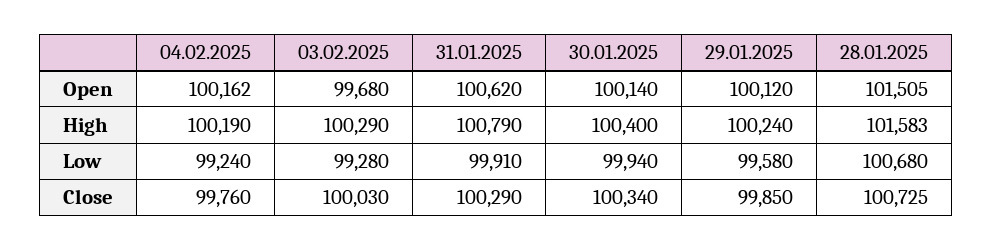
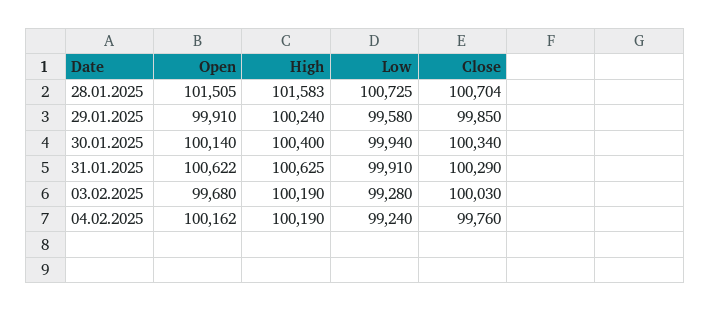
31.01.2025, Open: 100620 -> 100622
29.01.2025, Open: 100120 -> 99910
03.02.2025, High: 100290 -> 100190
31.01.2025, High: 100790 -> 100625
28.01.2025, Low: 100680 -> 100725
28.01.2025, Close: 100725 -> 100704

